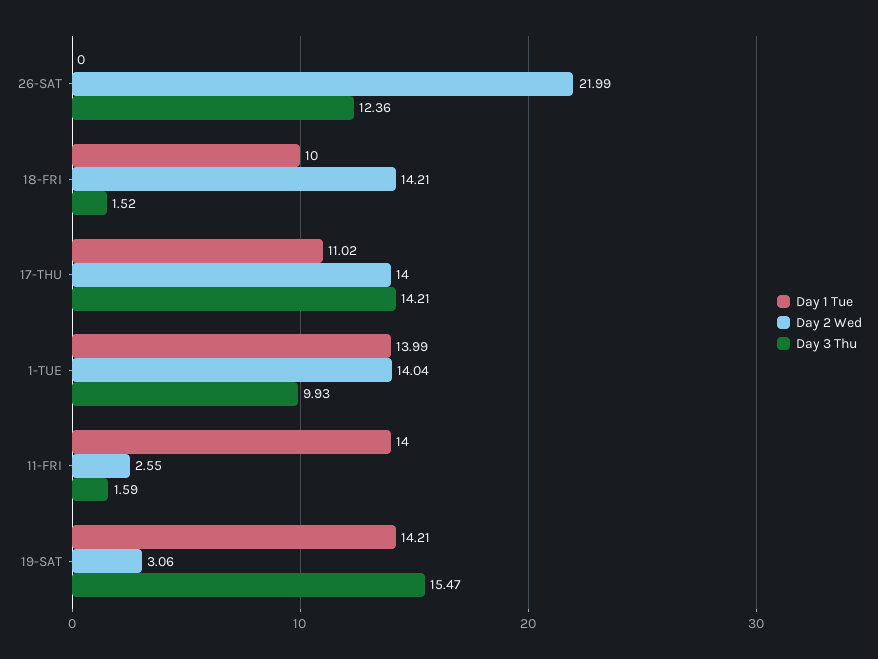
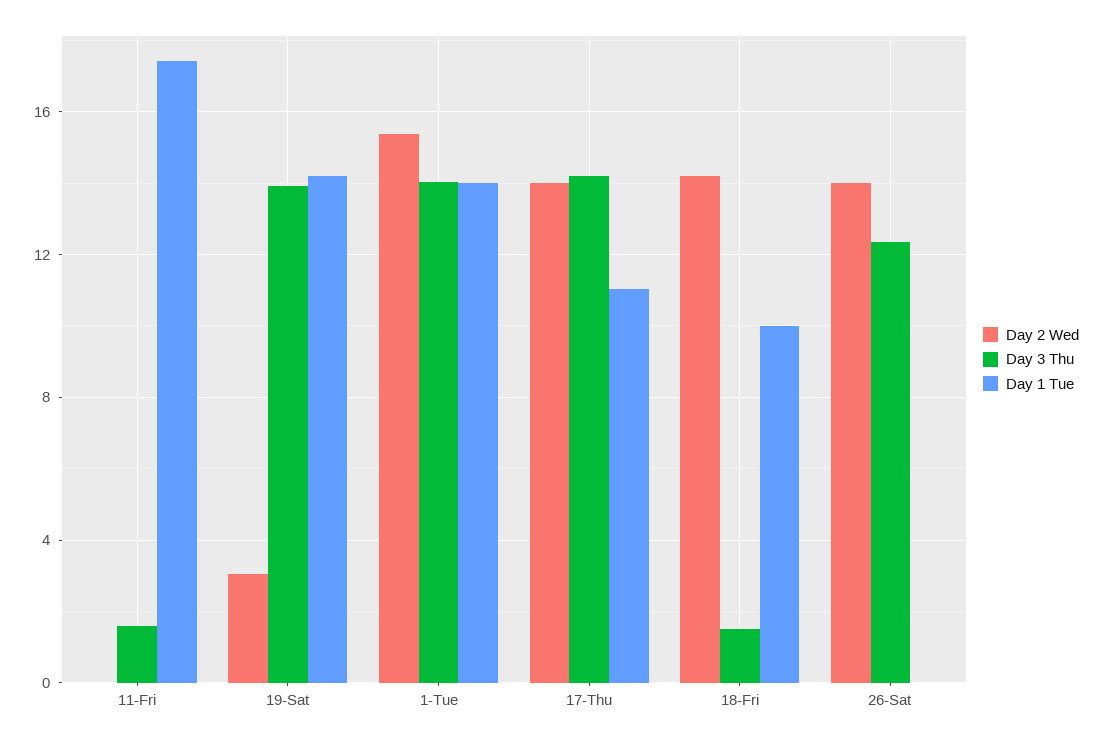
Day 2 Wed, 26-SAT: 21.99 -> 14
Day 2 Wed, 1-TUE: 14.04 -> 15.5
Day 3 Thu, 1-TUE: 9.93 -> 14
Day 1 Tue, 11-FRI: 14 -> 17.5
Day 2 Wed, 11-FRI: 2.55 -> 0
Day 3 Thu, 19-SAT: 15.47 -> 14

